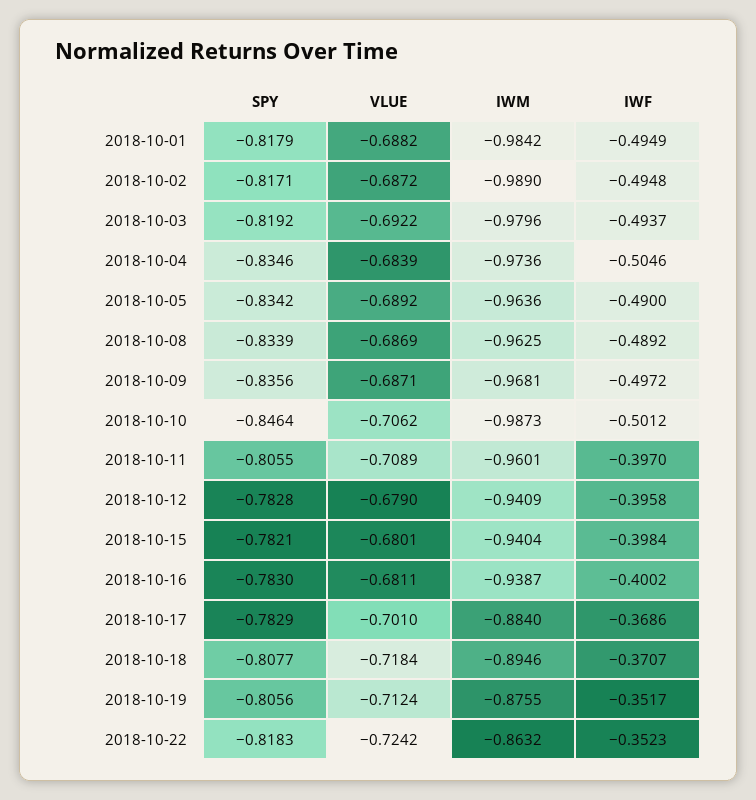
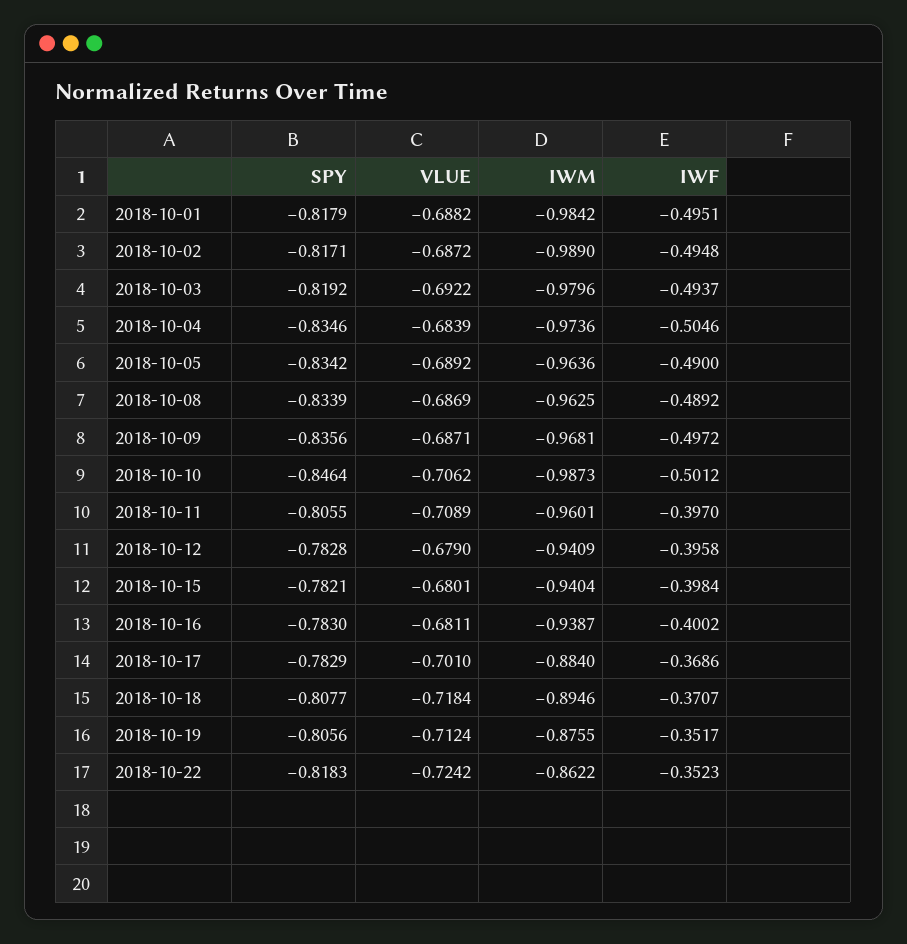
IWF, 2018-10-01: -0.4949 -> -0.4951
IWM, 2018-10-22: -0.8632 -> -0.8622

